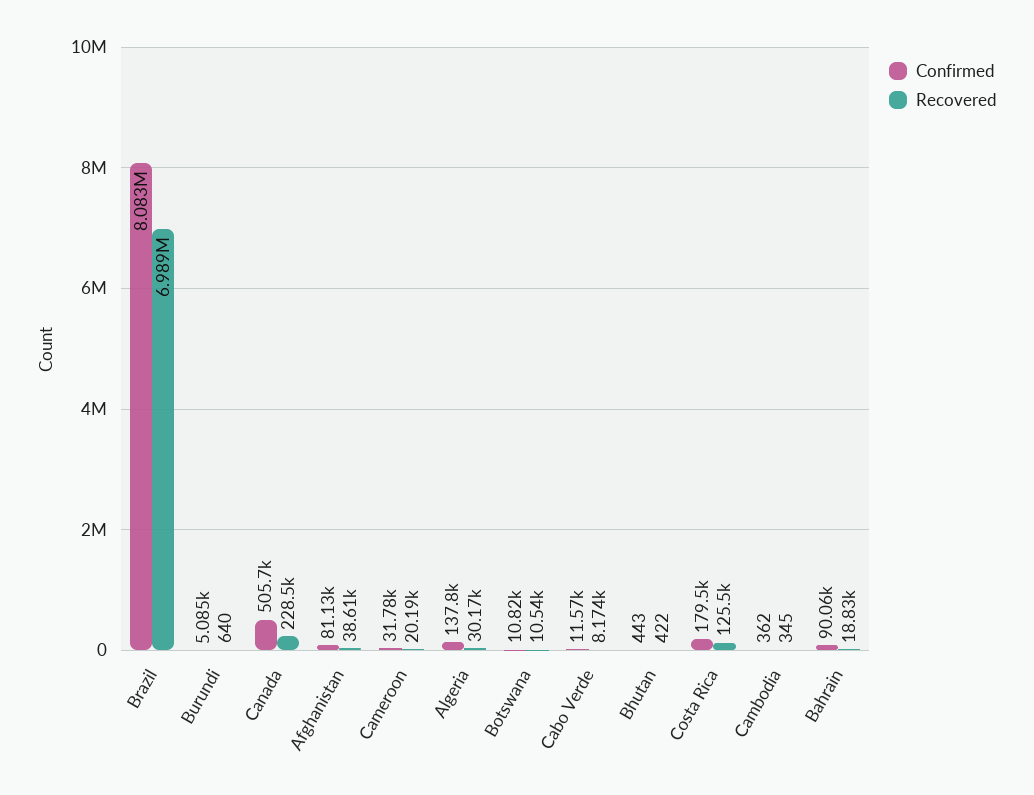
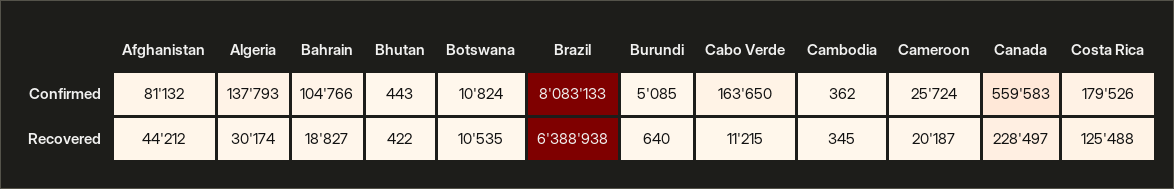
Recovered, Brazil: 6989000 -> 6388938
Confirmed, Canada: 505700 -> 559583
Recovered, Afghanistan: 38610 -> 44212
Confirmed, Cameroon: 31780 -> 25724
Confirmed, Cabo Verde: 11570 -> 163650
Recovered, Cabo Verde: 8174 -> 11215
Confirmed, Bahrain: 90060 -> 104766

